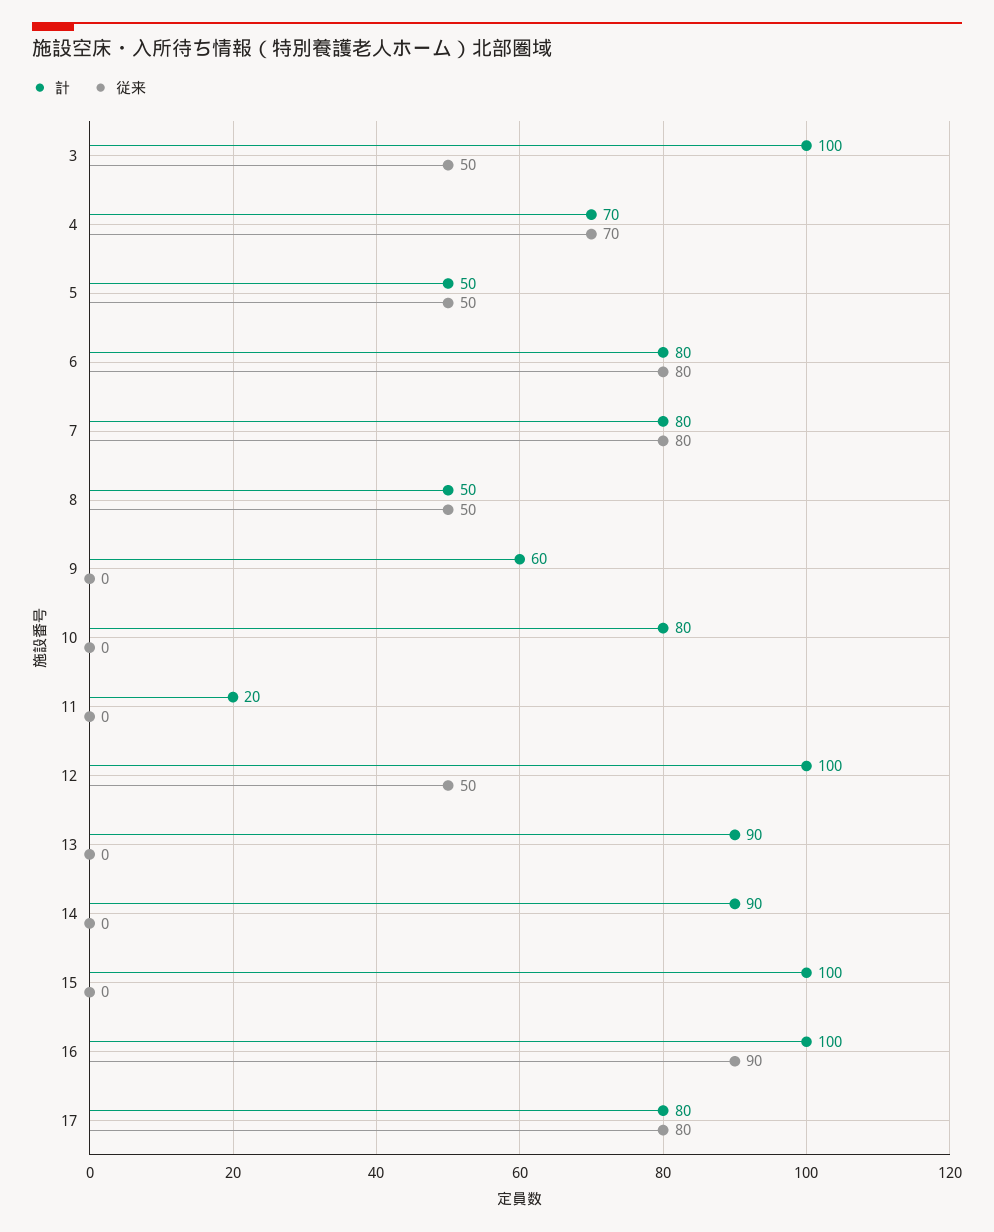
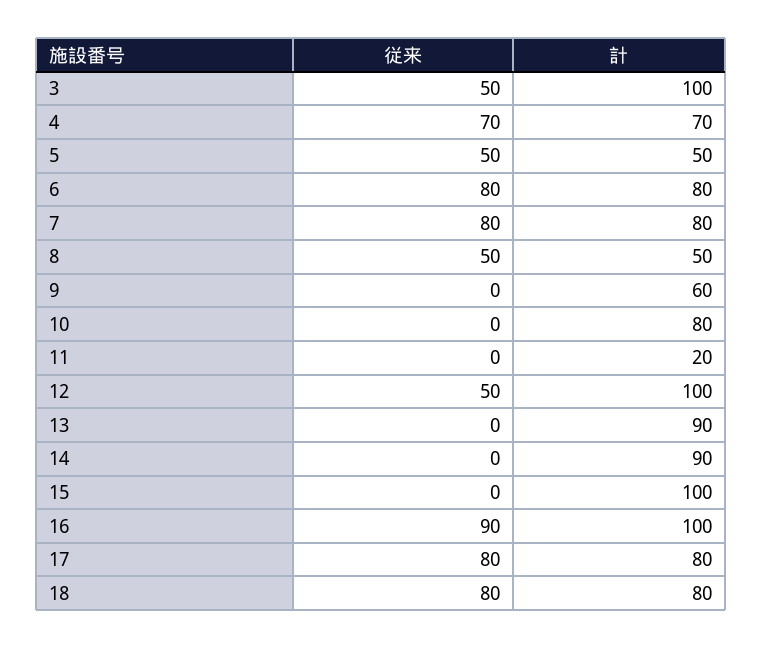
従来, 18: none -> 80
計, 18: none -> 80

